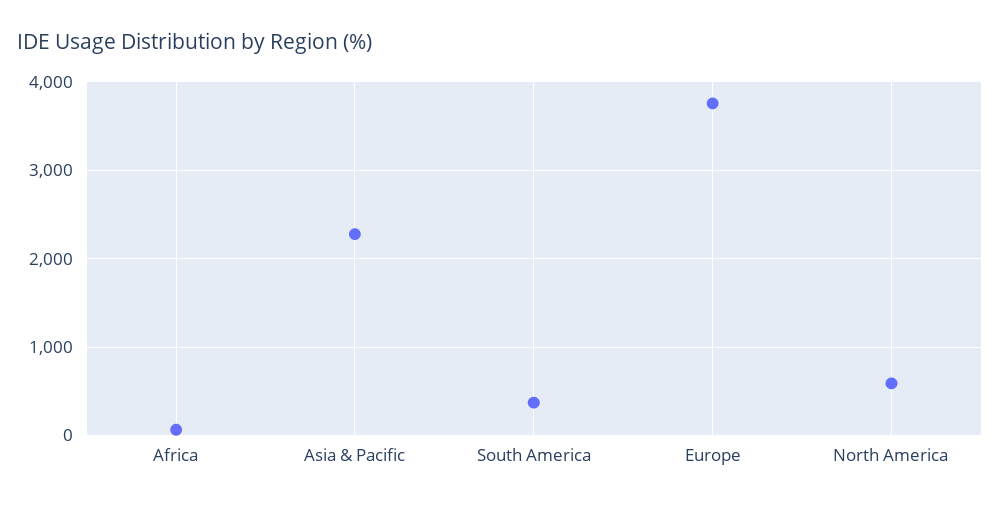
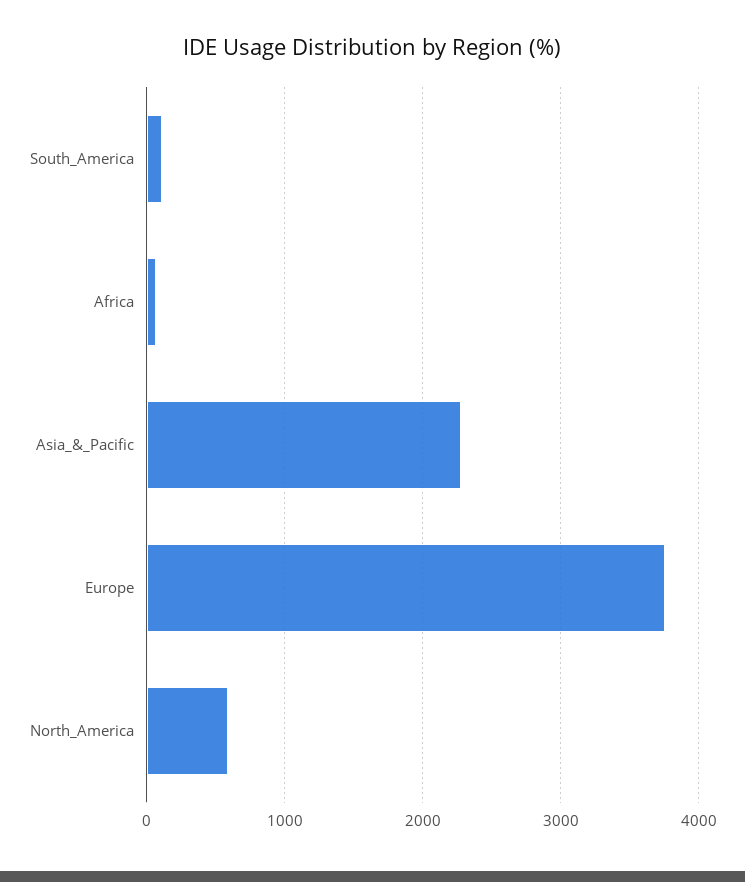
South America: 400 -> 100

